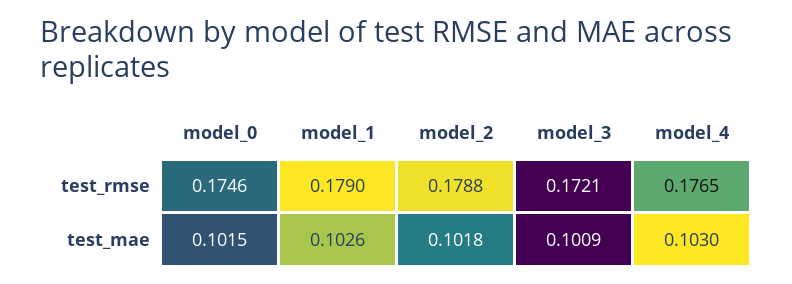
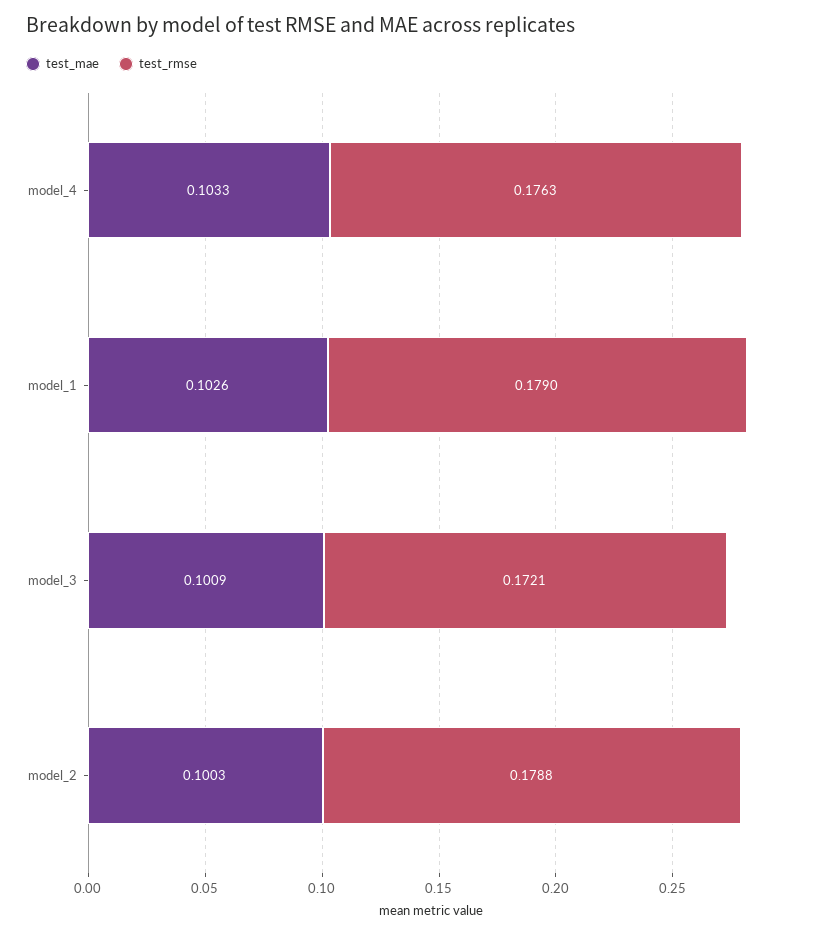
test_rmse, model_0: 0.1746 -> none
test_rmse, model_4: 0.1765 -> 0.1763
test_mae, model_0: 0.1015 -> none
test_mae, model_2: 0.1018 -> 0.1003
test_mae, model_4: 0.103 -> 0.1033

